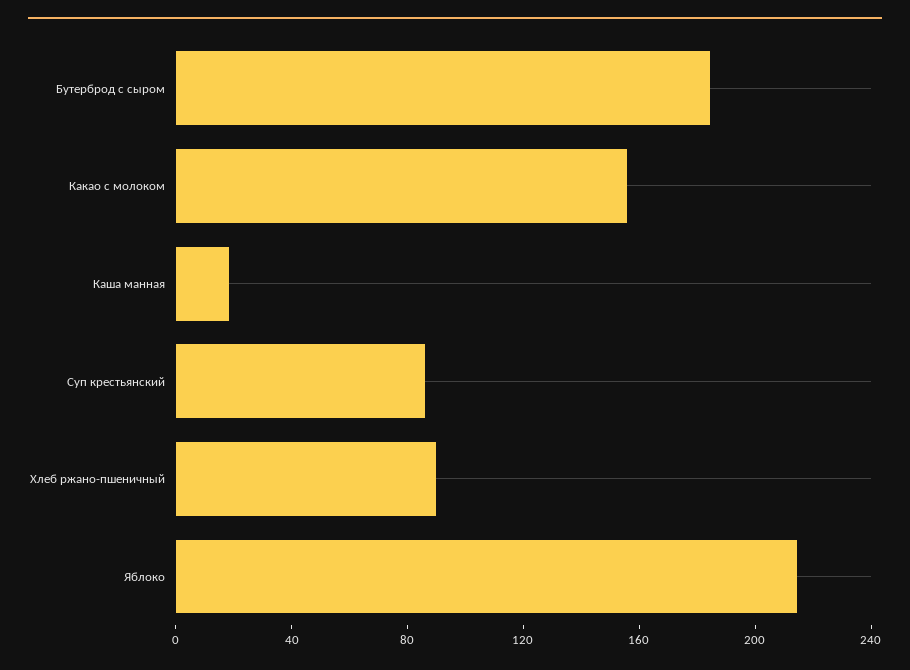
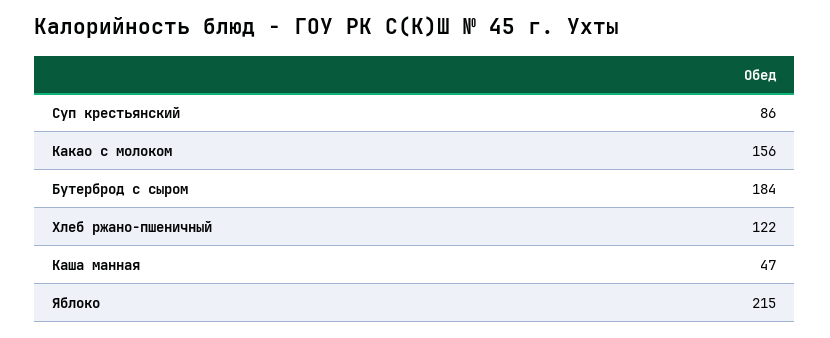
Каша манная: 20 -> 47
Хлеб ржано-пшеничный: 90 -> 122

